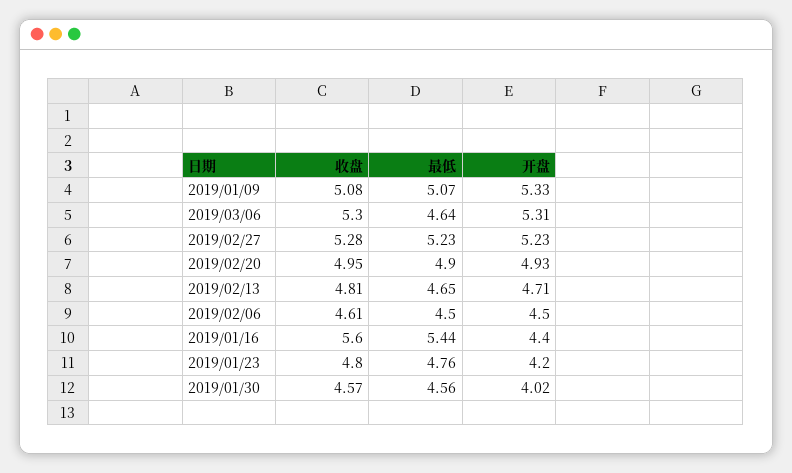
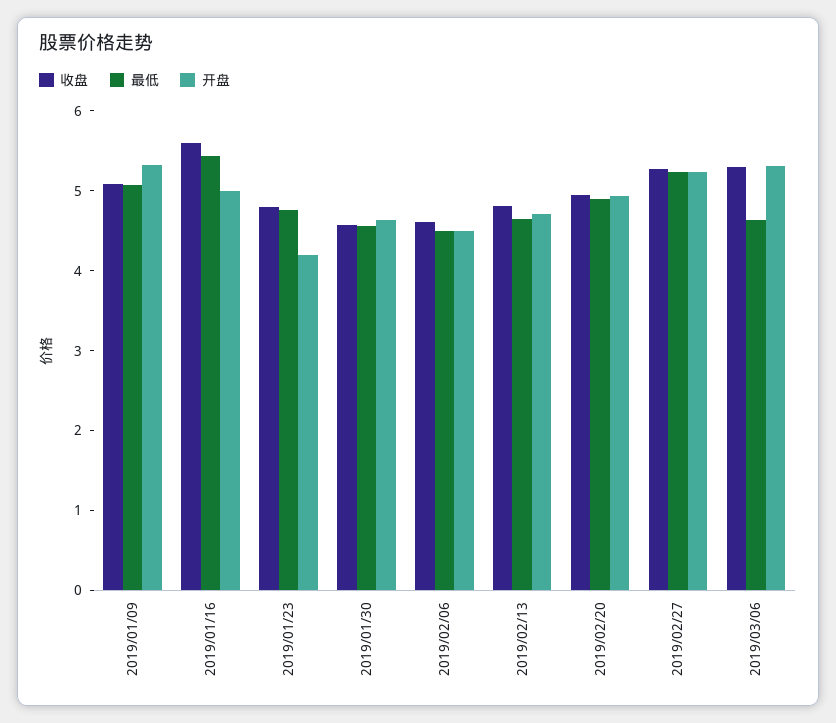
开盘, 2019/01/16: 4.4 -> 5
开盘, 2019/01/30: 4.02 -> 4.6

